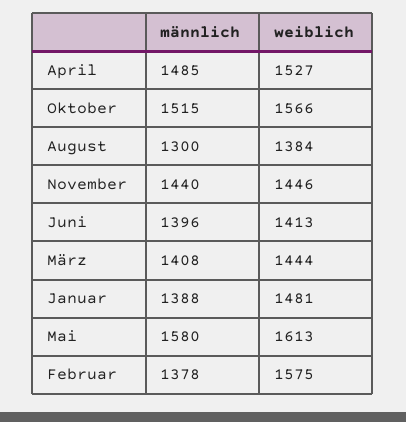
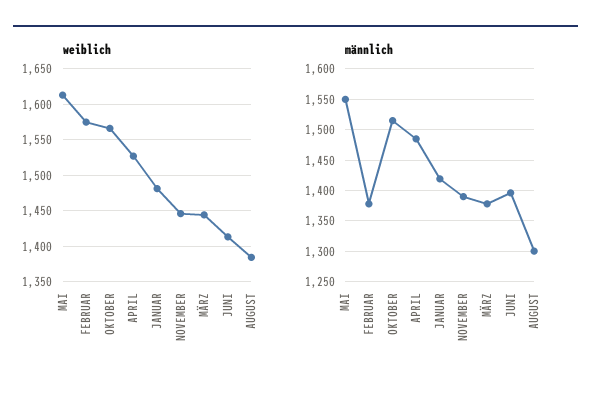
männlich, November: 1440 -> 1390
männlich, März: 1408 -> 1380
männlich, Januar: 1388 -> 1420
männlich, Mai: 1580 -> 1550

